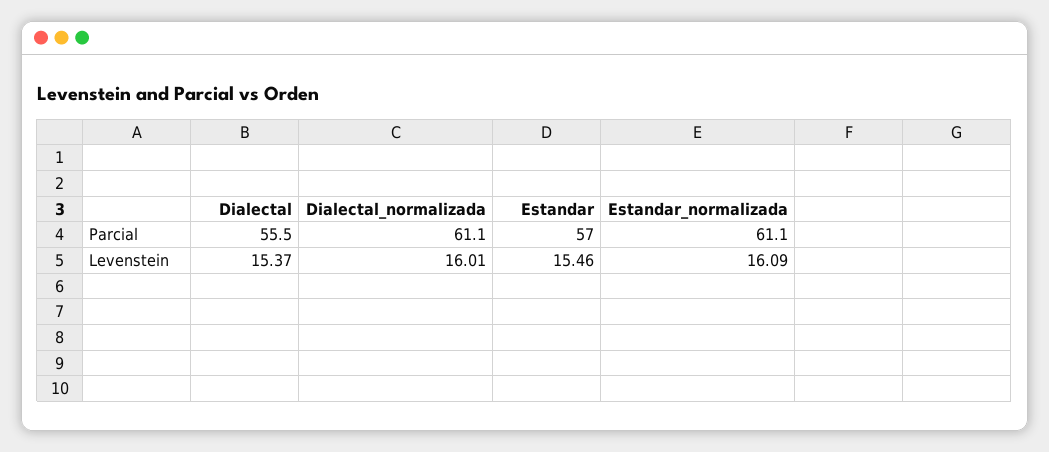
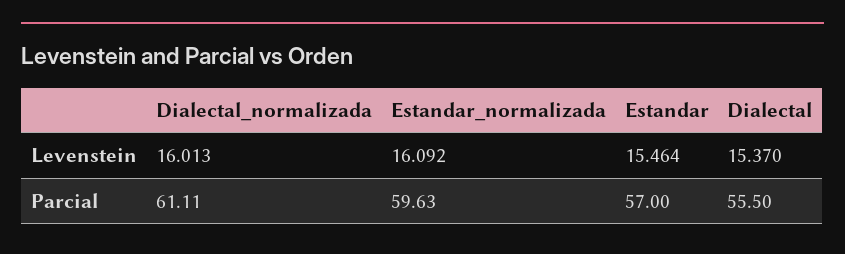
Estandar_normalizada, Parcial: 61.1 -> 59.63

